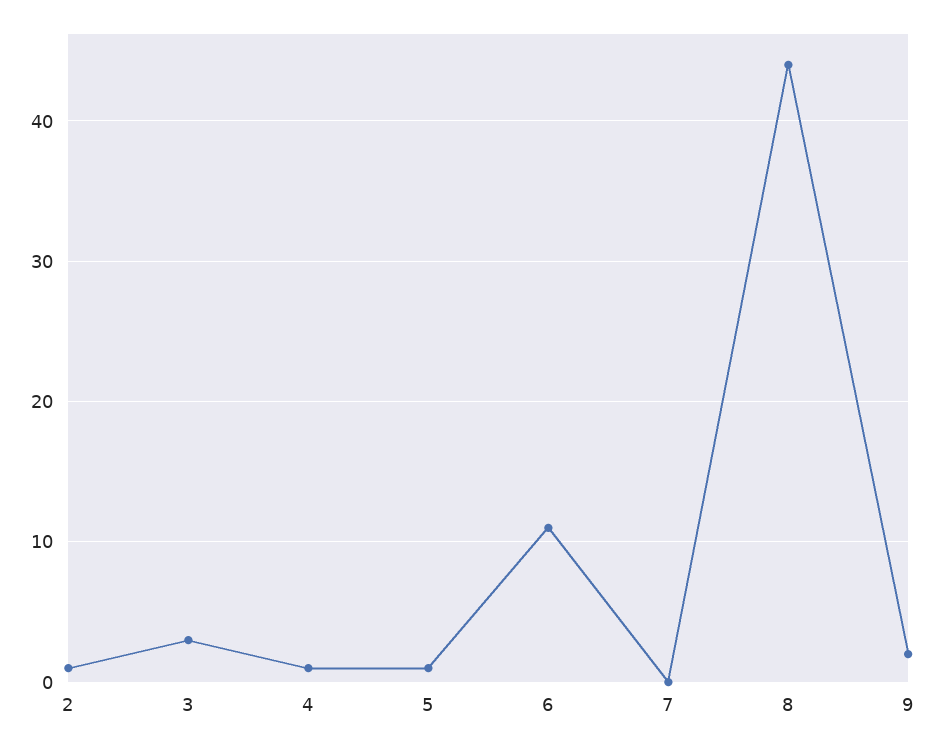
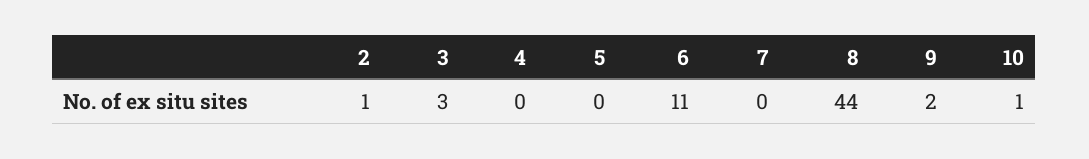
4: 1 -> 0
5: 1 -> 0
10: none -> 1

